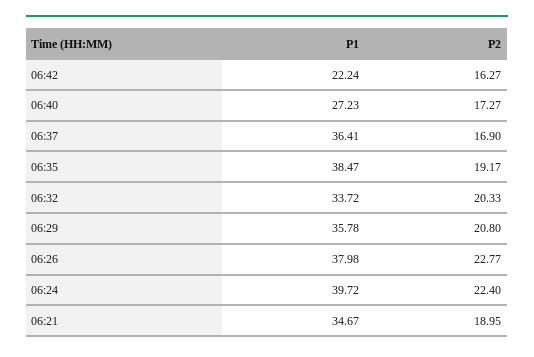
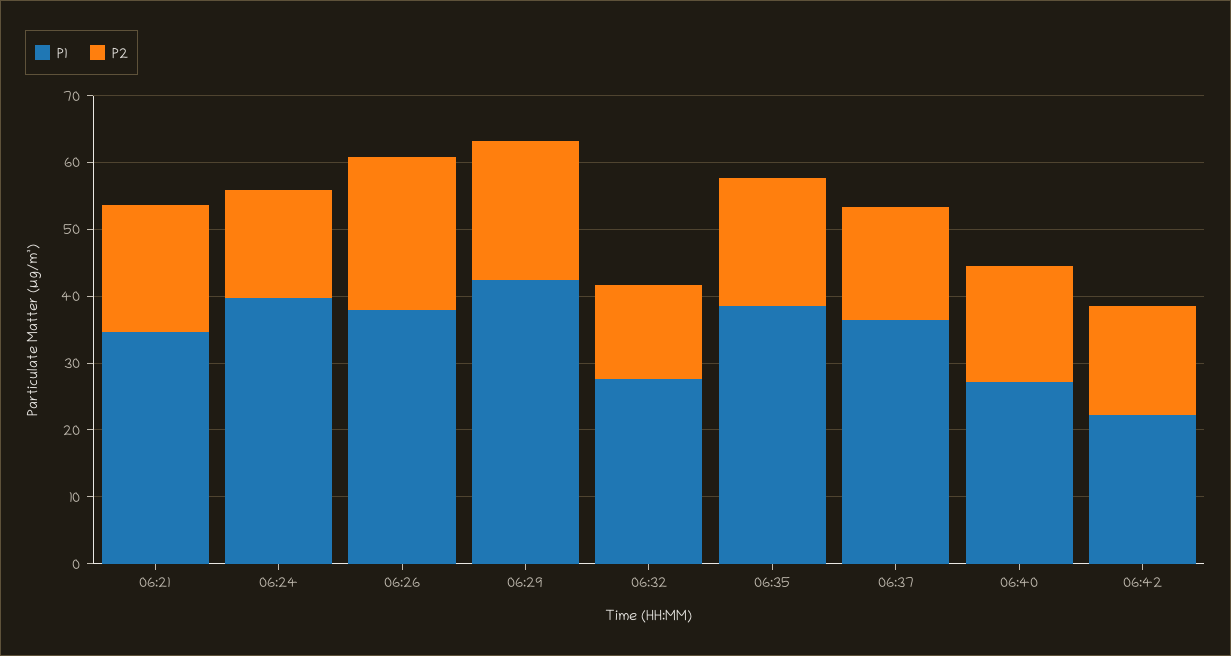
P1, 06:32: 33.72 -> 28
P2, 06:32: 20.33 -> 14
P1, 06:29: 35.78 -> 42
P2, 06:24: 22.4 -> 16

